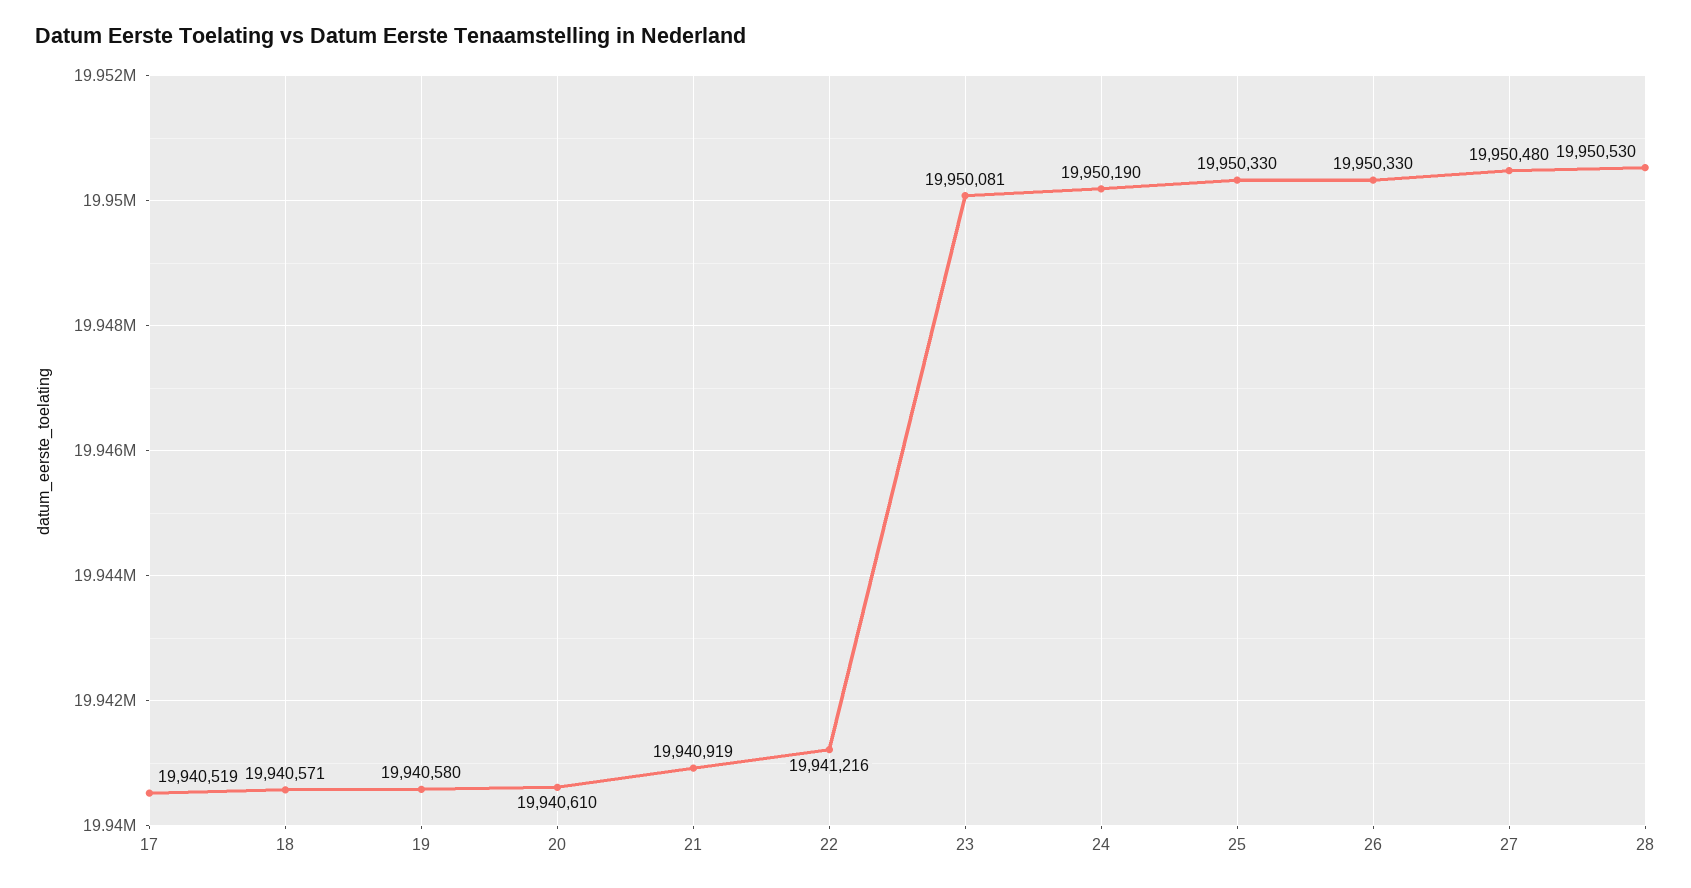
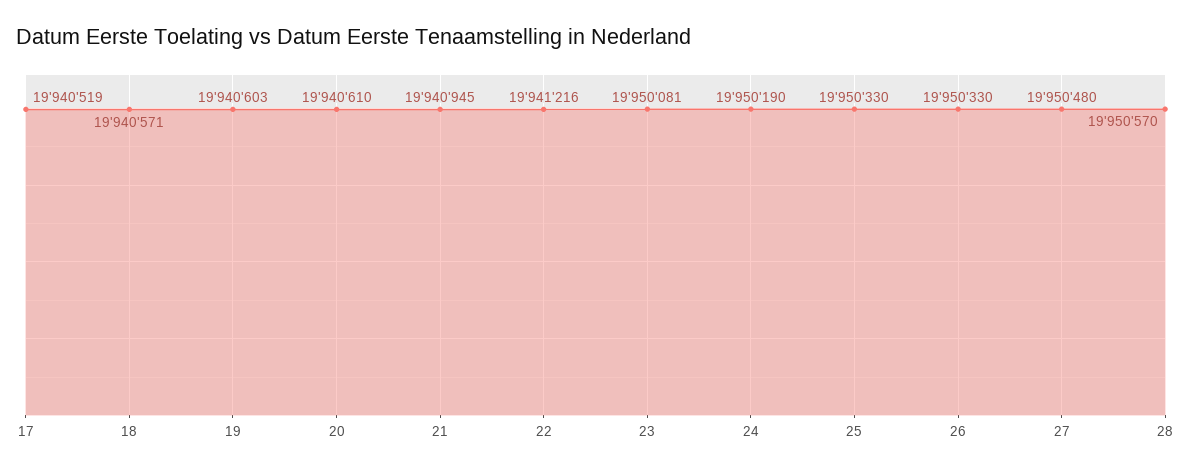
19: 19940580 -> 19940603
21: 19940919 -> 19940945
28: 19950530 -> 19950570

